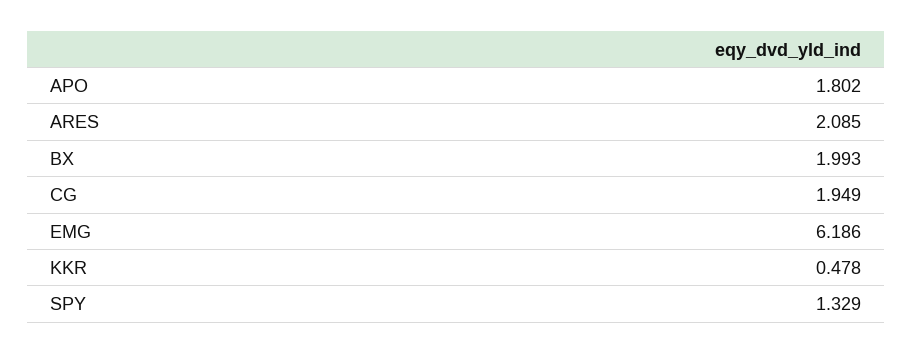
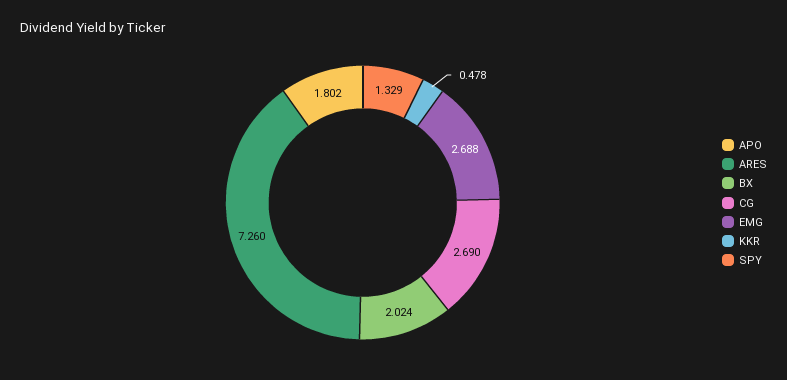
ARES: 2.085 -> 7.26
BX: 1.993 -> 2.024
CG: 1.949 -> 2.69
EMG: 6.186 -> 2.688

